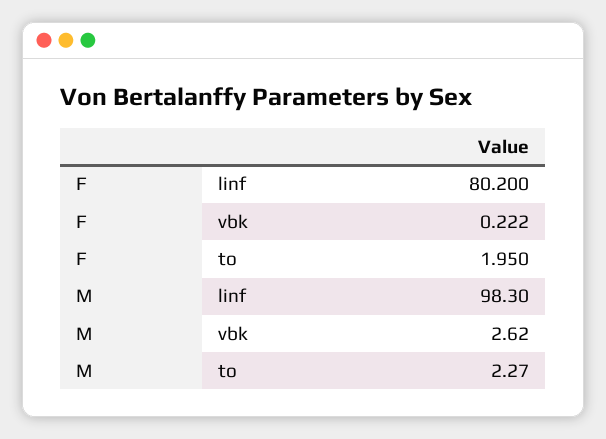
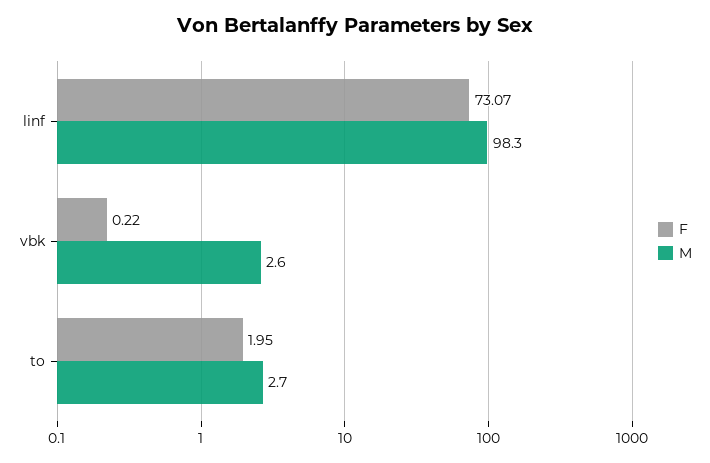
F, linf: 80.2 -> 73.07
M, to: 2.27 -> 2.7

